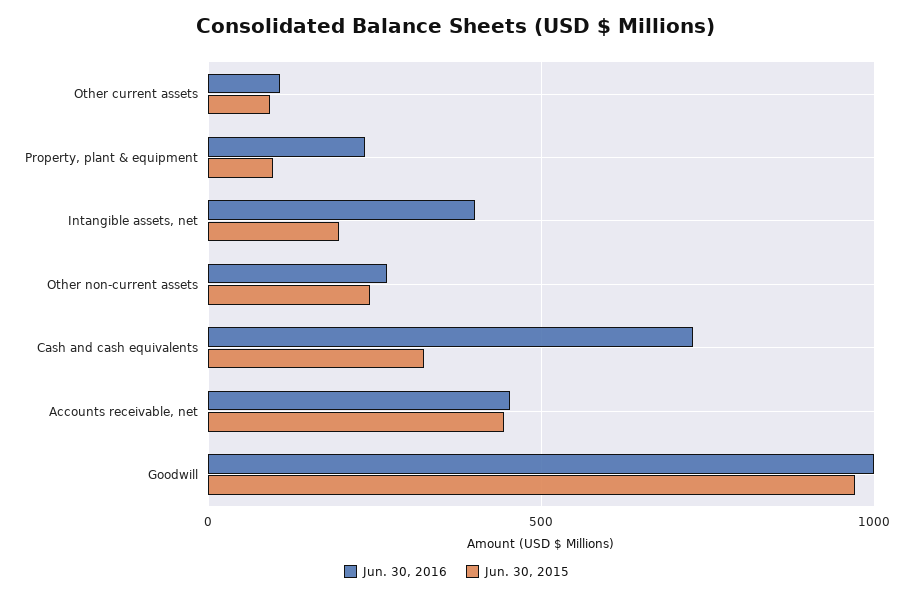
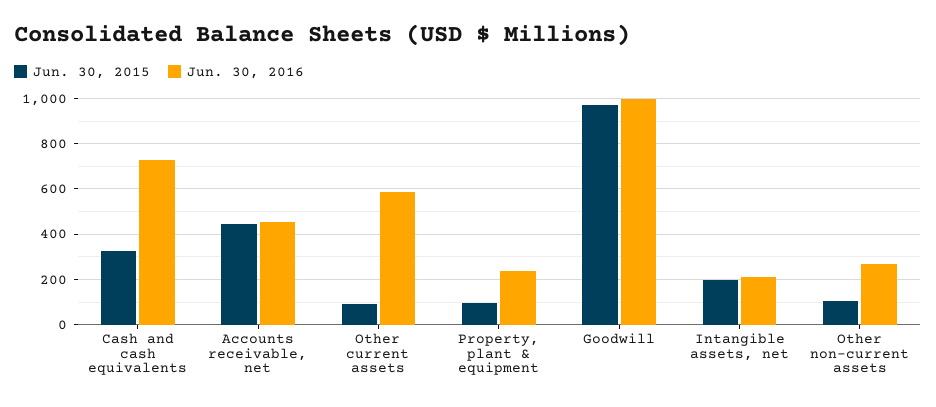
Jun. 30, 2016, Other current assets: 100 -> 600
Jun. 30, 2016, Intangible assets, net: 400 -> 200
Jun. 30, 2015, Other non-current assets: 250 -> 100

